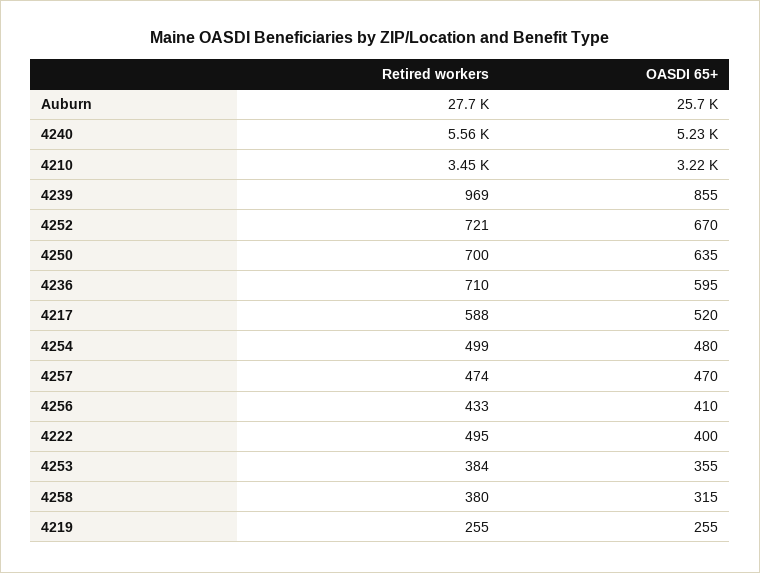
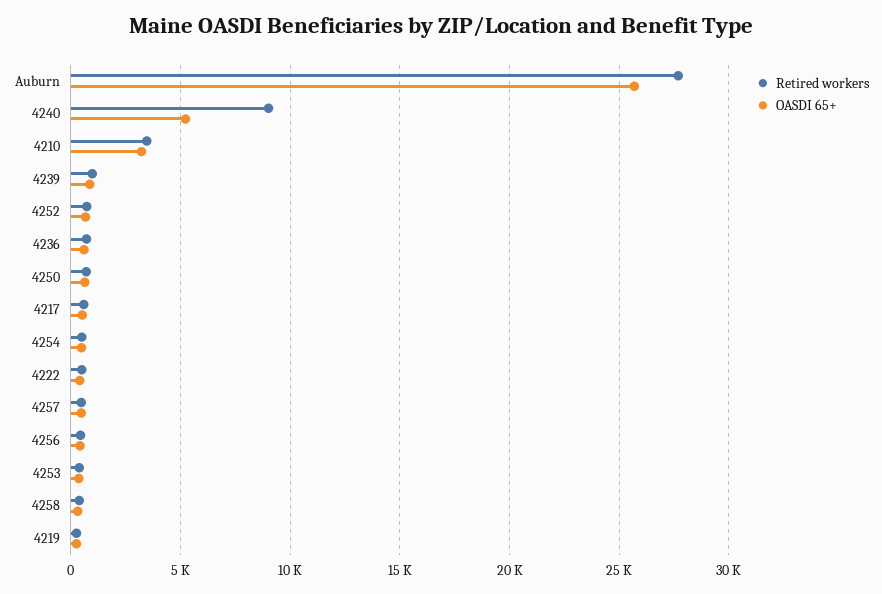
Retired workers, 4240: 5560 -> 9000

